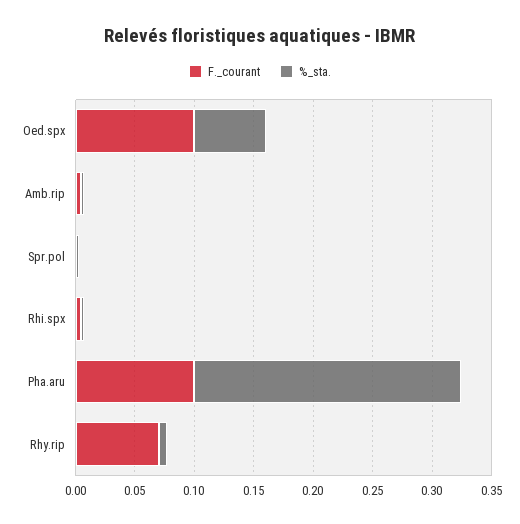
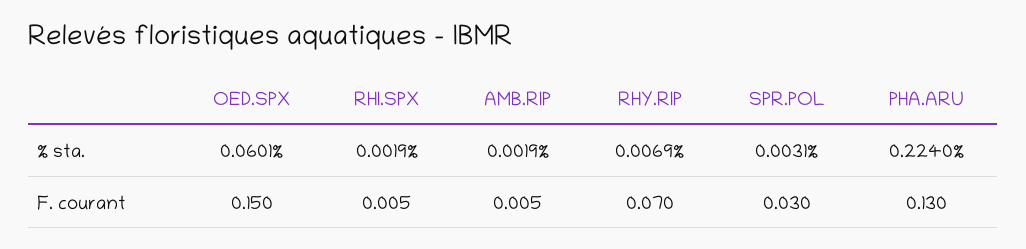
F._courant, Oed.spx: 0.1 -> 0.15
F._courant, Spr.pol: 0 -> 0.03
F._courant, Pha.aru: 0.1 -> 0.13

